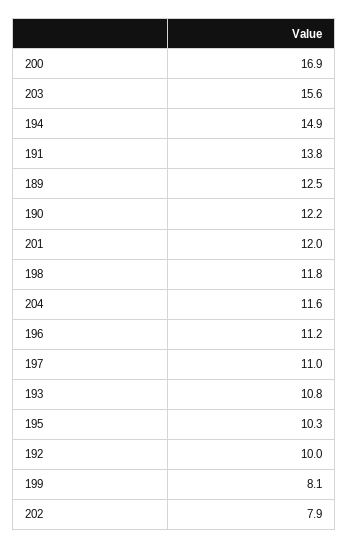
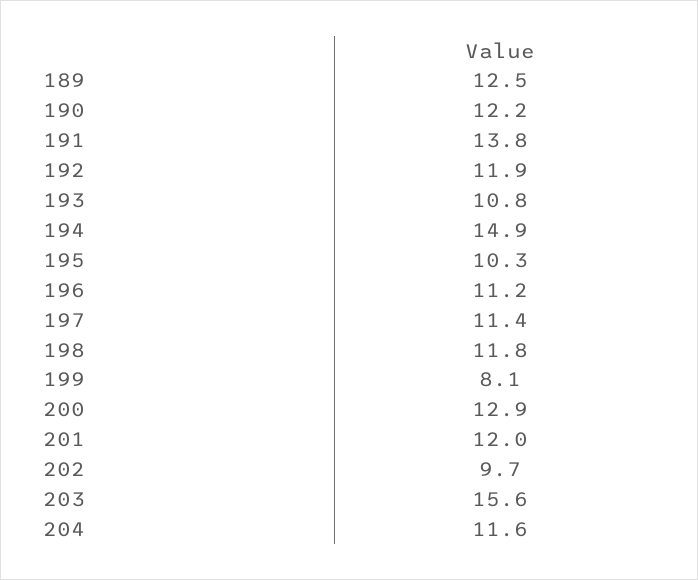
200: 16.9 -> 12.9
197: 11 -> 11.4
192: 10 -> 11.9
202: 7.9 -> 9.7

